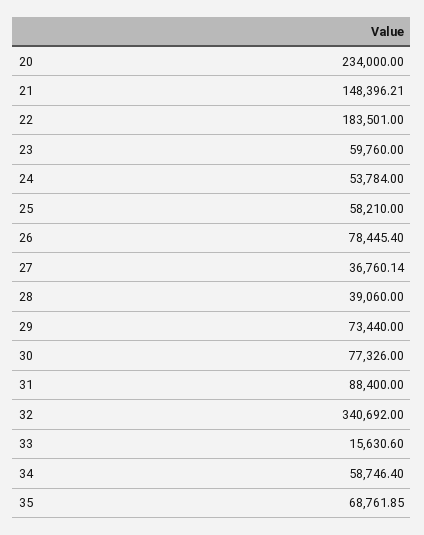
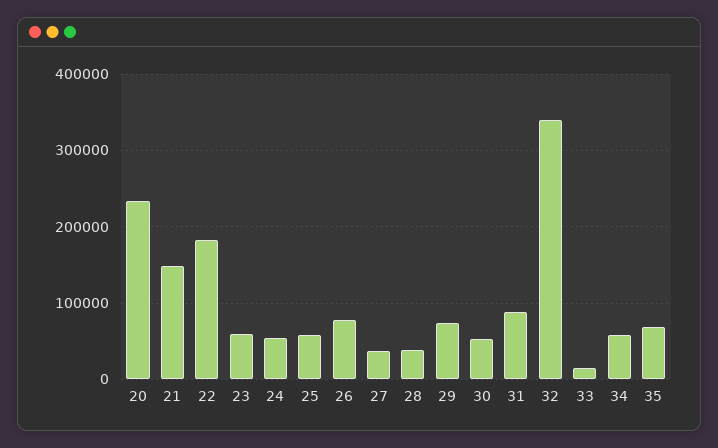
30: 77326 -> 50000

